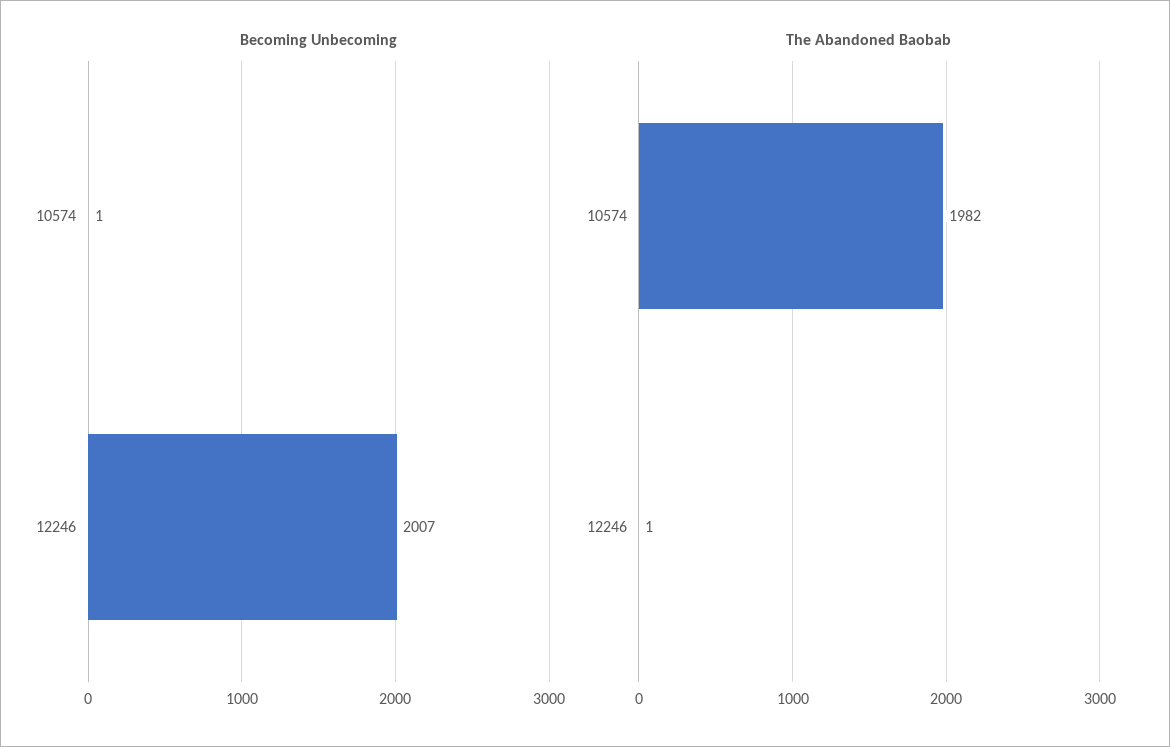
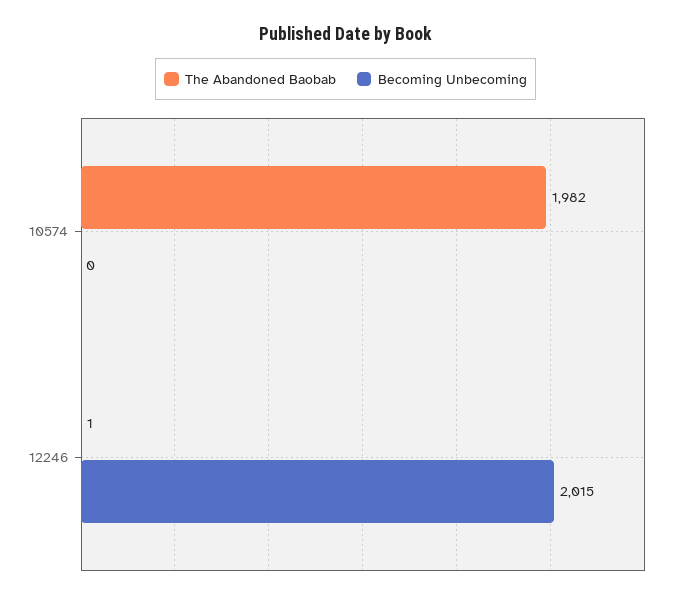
Becoming Unbecoming, 10574: 1 -> 0
Becoming Unbecoming, 12246: 2007 -> 2015

